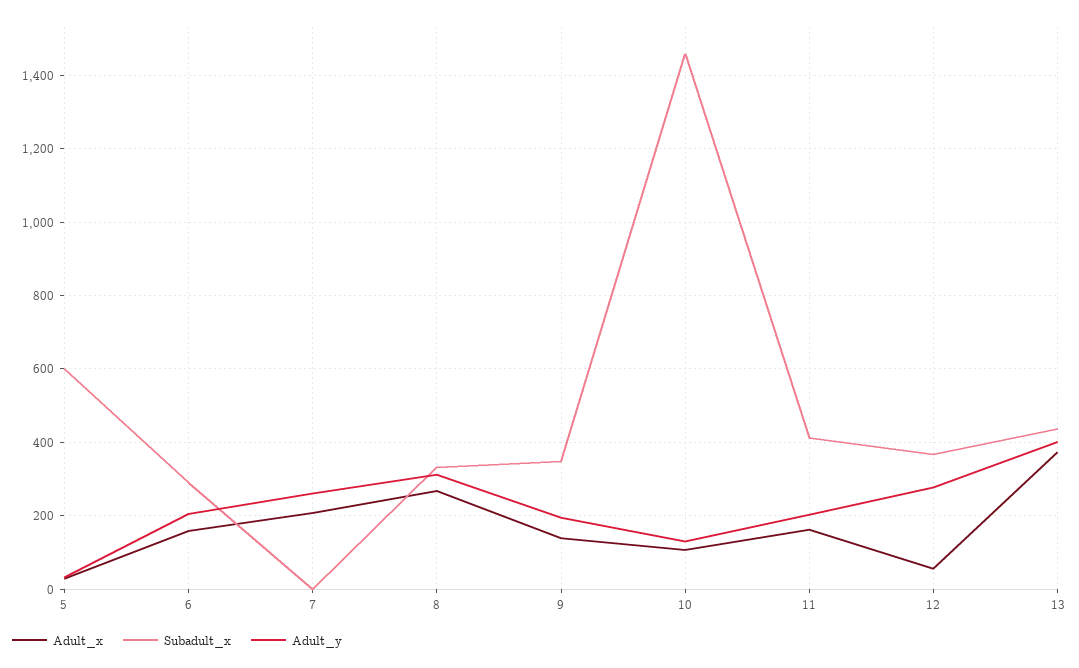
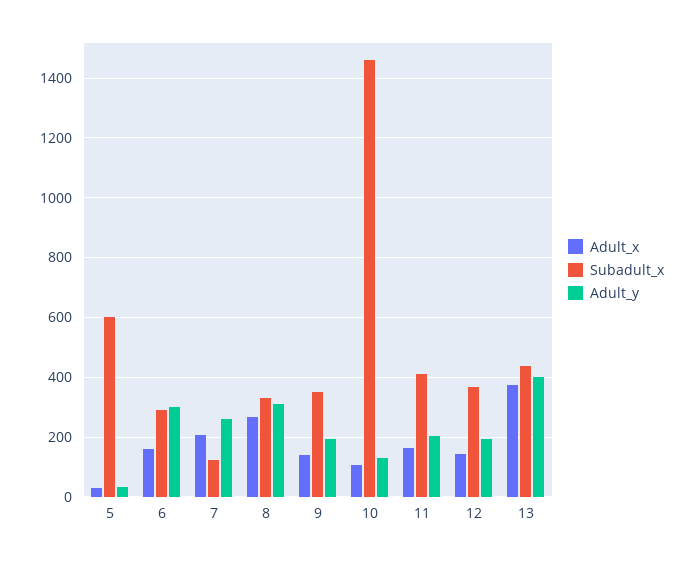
Adult_y, 6: 200 -> 300
Subadult_x, 7: 0 -> 125
Adult_x, 12: 60 -> 150
Adult_y, 12: 280 -> 200

